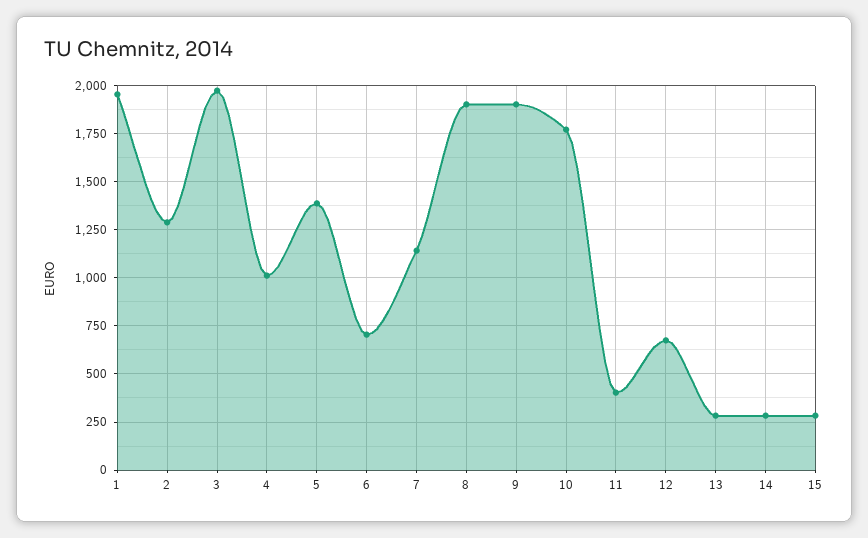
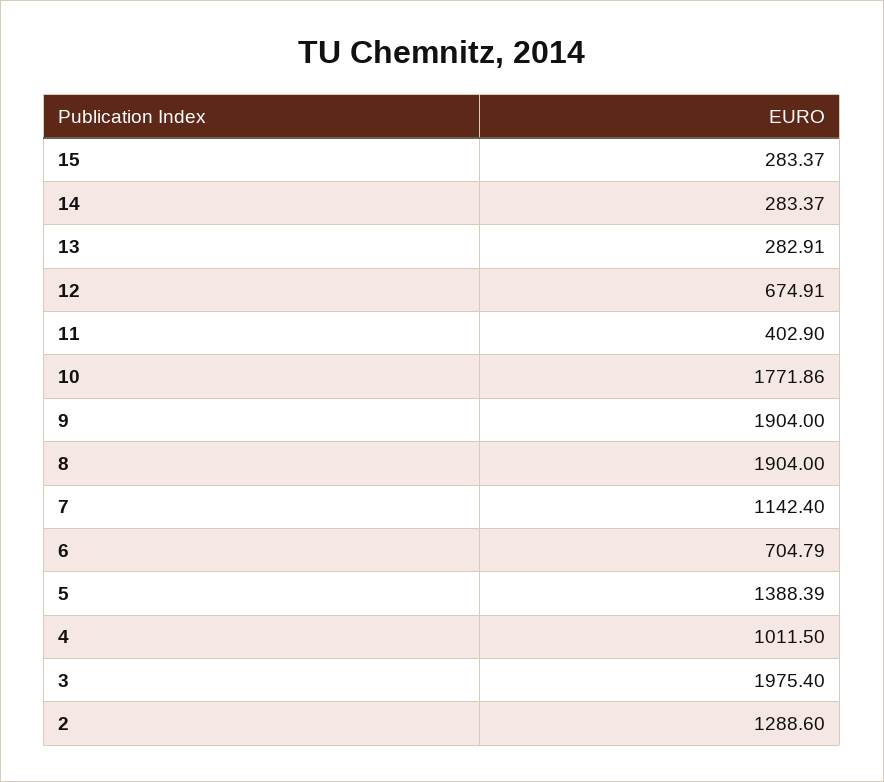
1: 1950 -> none

